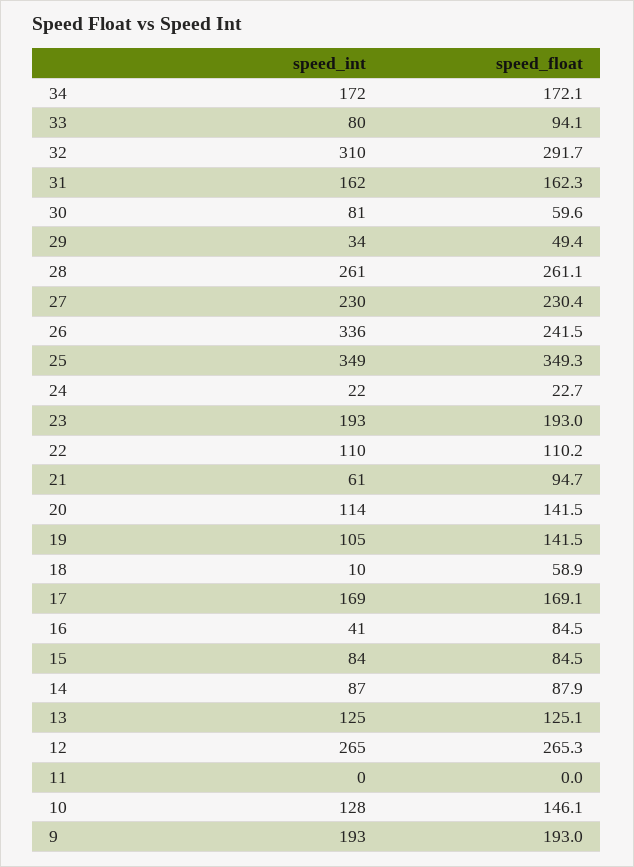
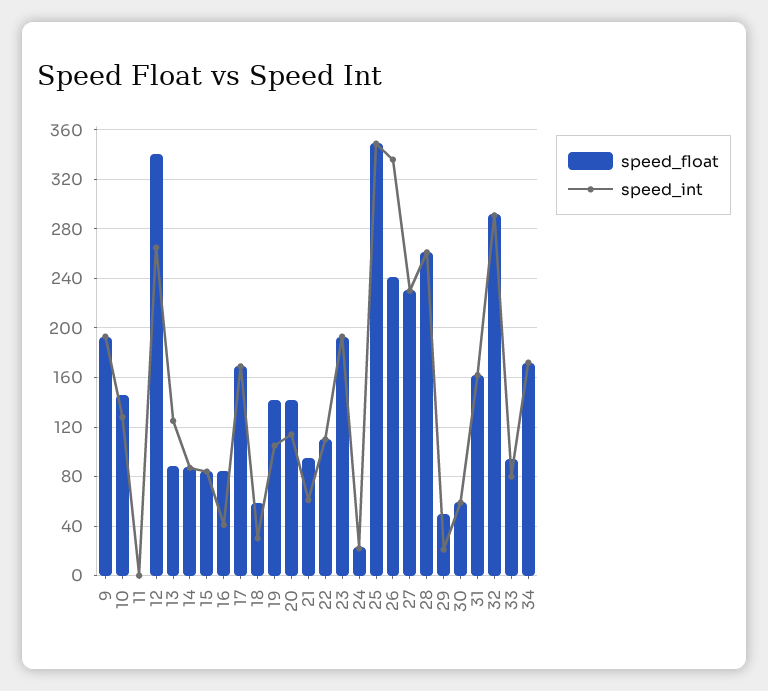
speed_int, 32: 310 -> 290
speed_int, 30: 81 -> 60
speed_int, 29: 34 -> 20
speed_int, 18: 10 -> 30
speed_float, 13: 125.1 -> 90
speed_float, 12: 265.3 -> 340

